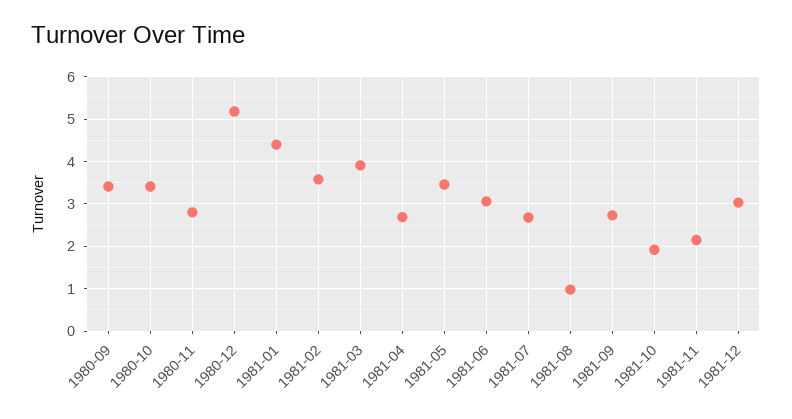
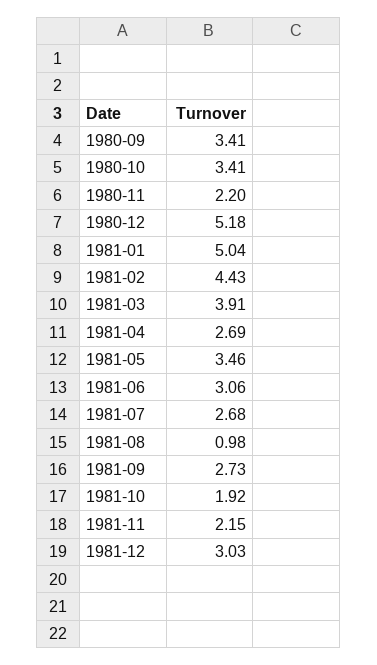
1980-11: 2.8 -> 2.2
1981-01: 4.4 -> 5.04
1981-02: 3.6 -> 4.43

